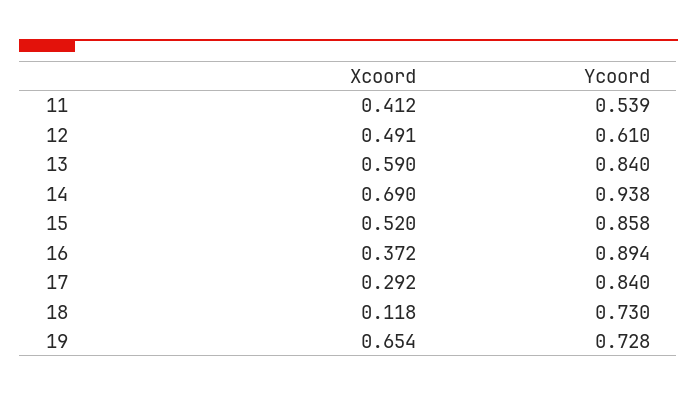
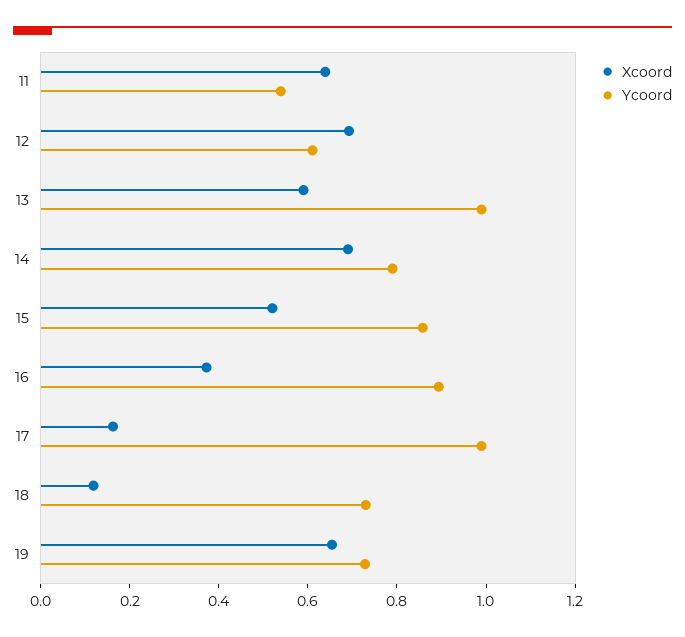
Xcoord, 11: 0.412 -> 0.65
Xcoord, 12: 0.491 -> 0.7
Ycoord, 13: 0.84 -> 1
Ycoord, 14: 0.938 -> 0.8
Xcoord, 17: 0.292 -> 0.15
Ycoord, 17: 0.84 -> 1

